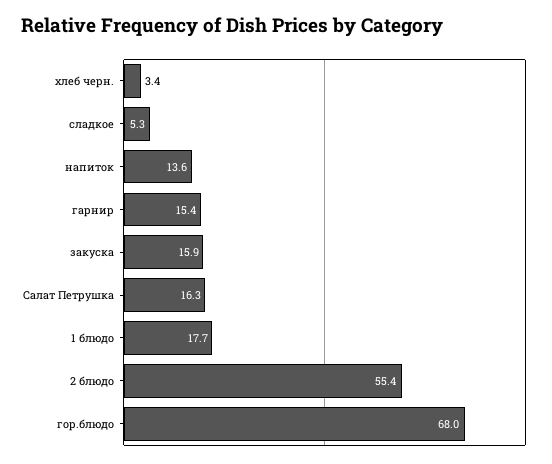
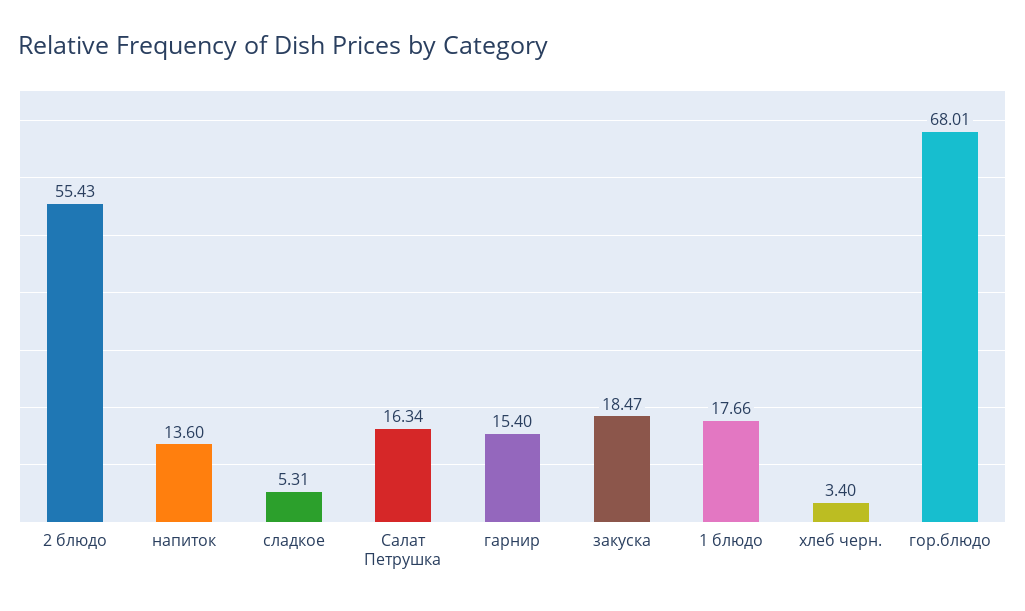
закуска: 15.9 -> 18.47

